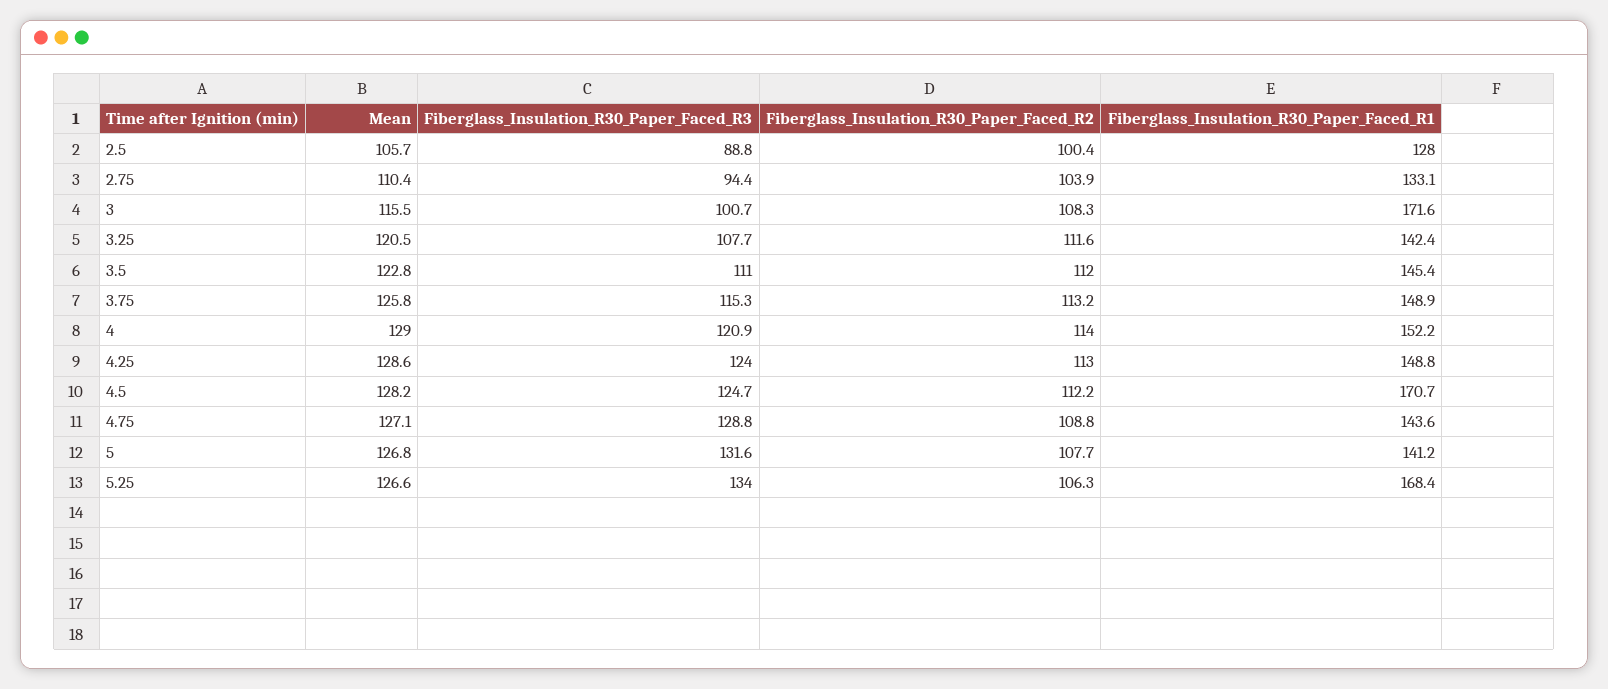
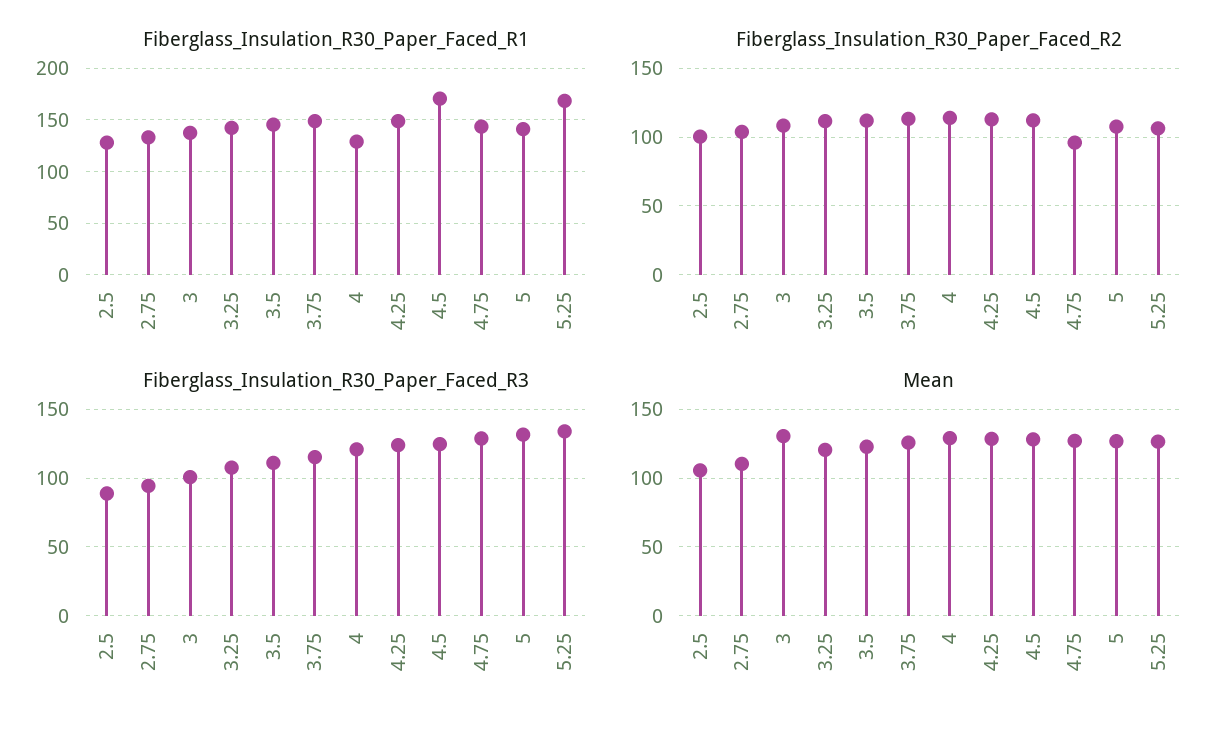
Mean, 3: 115.5 -> 130
Fiberglass_Insulation_R30_Paper_Faced_R1, 3: 171.6 -> 140
Fiberglass_Insulation_R30_Paper_Faced_R1, 4: 152.2 -> 130
Fiberglass_Insulation_R30_Paper_Faced_R2, 4.75: 108.8 -> 95

